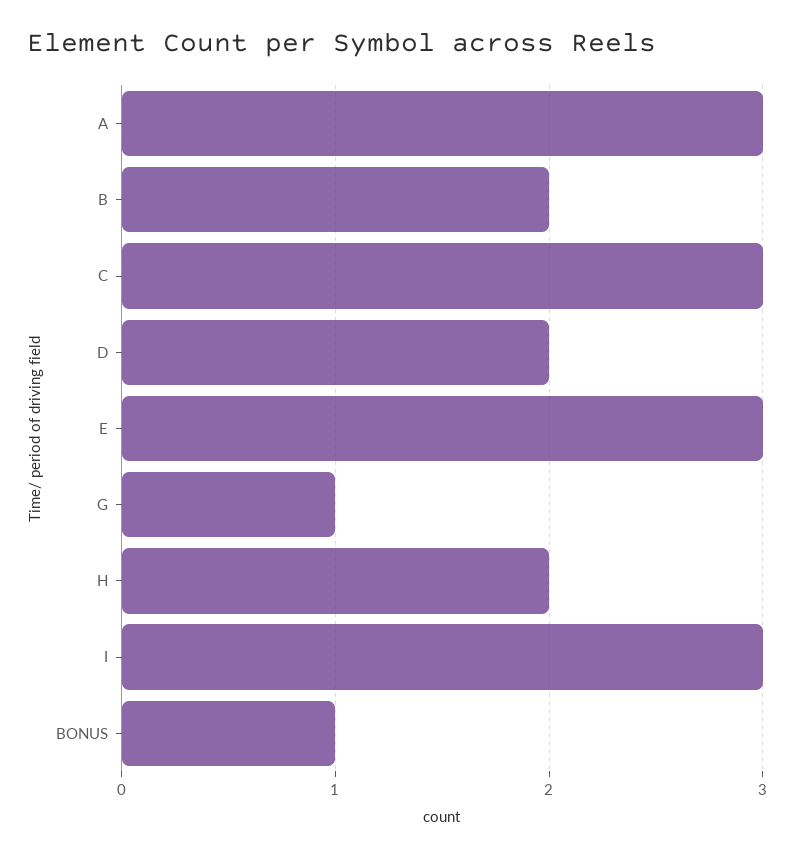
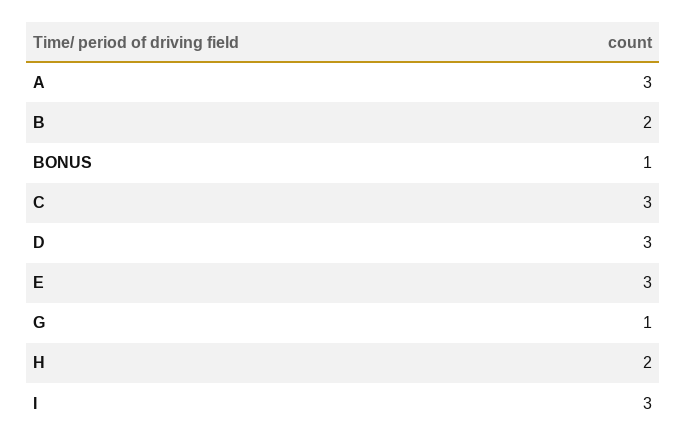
D: 2 -> 3

